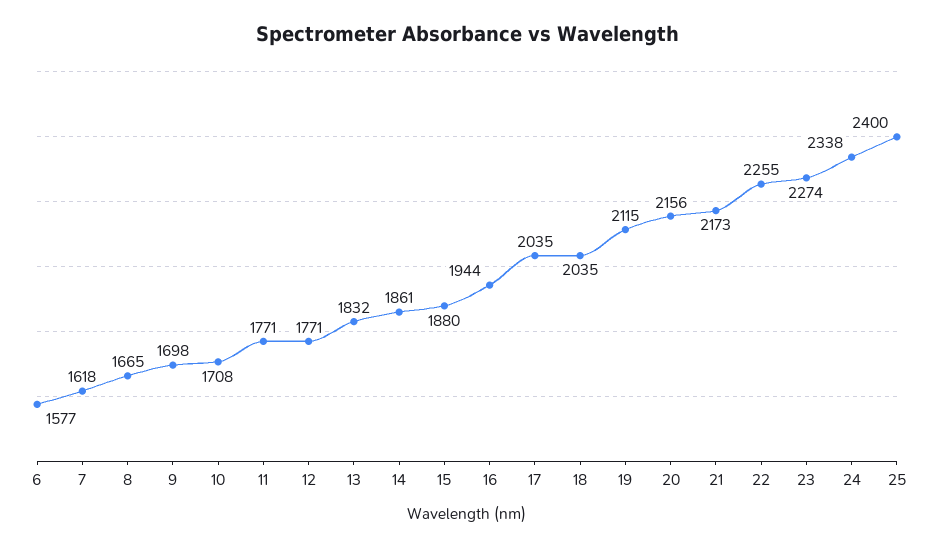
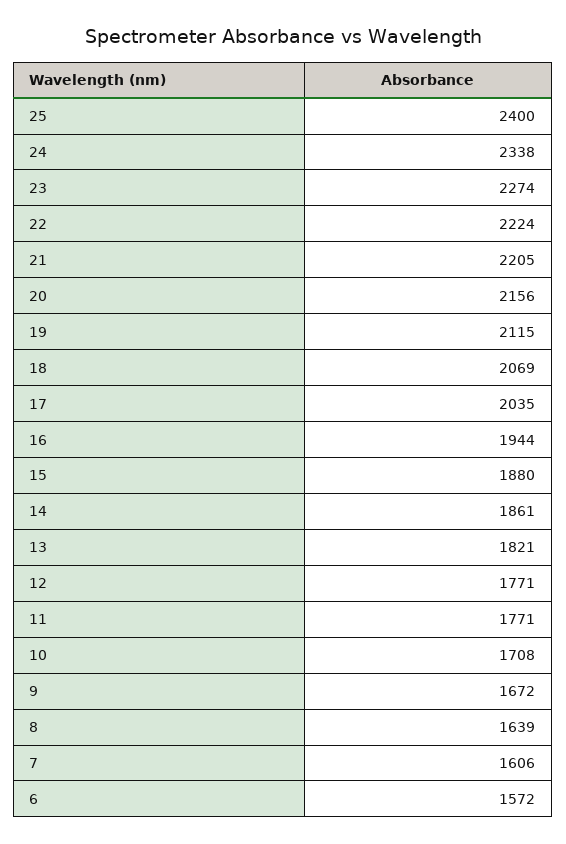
6: 1577 -> 1572
7: 1618 -> 1606
8: 1665 -> 1639
9: 1698 -> 1672
13: 1832 -> 1821
18: 2035 -> 2069
21: 2173 -> 2205
22: 2255 -> 2224

